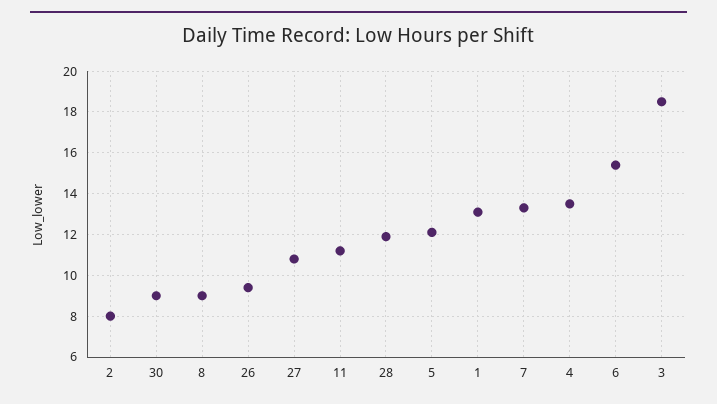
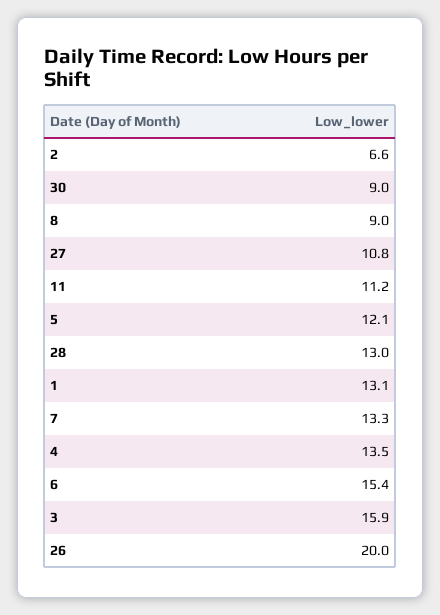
2: 8 -> 6.6
26: 9.5 -> 20
28: 12 -> 13
3: 18.5 -> 15.9

